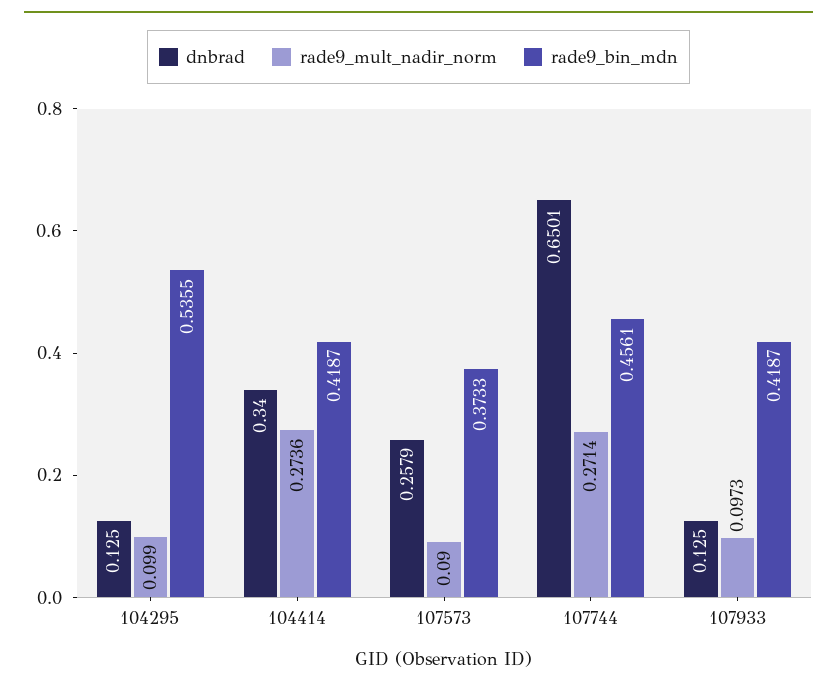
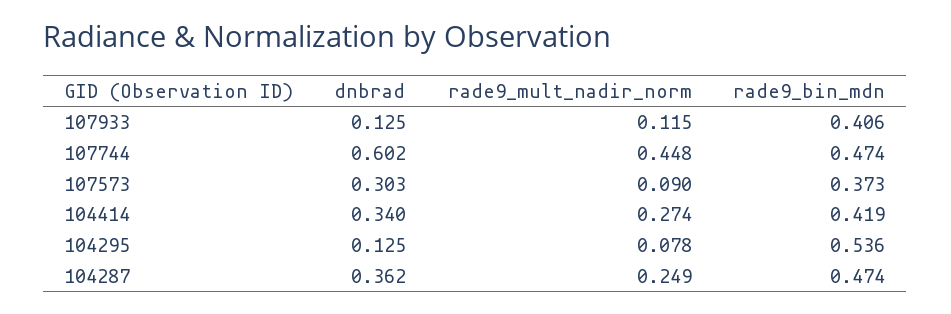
rade9_mult_nadir_norm, 104295: 0.099 -> 0.078
dnbrad, 107573: 0.2579 -> 0.303
dnbrad, 107744: 0.6501 -> 0.602
rade9_mult_nadir_norm, 107744: 0.2714 -> 0.448
rade9_bin_mdn, 107744: 0.4561 -> 0.474
rade9_mult_nadir_norm, 107933: 0.0973 -> 0.115
rade9_bin_mdn, 107933: 0.4187 -> 0.406
dnbrad, 104287: none -> 0.362
rade9_mult_nadir_norm, 104287: none -> 0.249
rade9_bin_mdn, 104287: none -> 0.474

